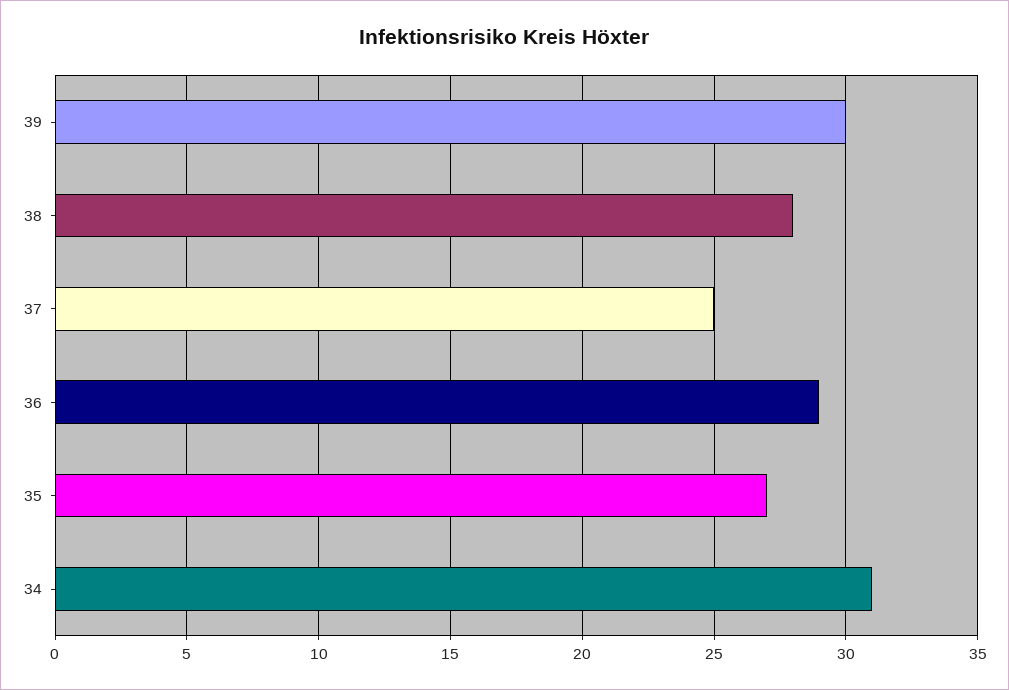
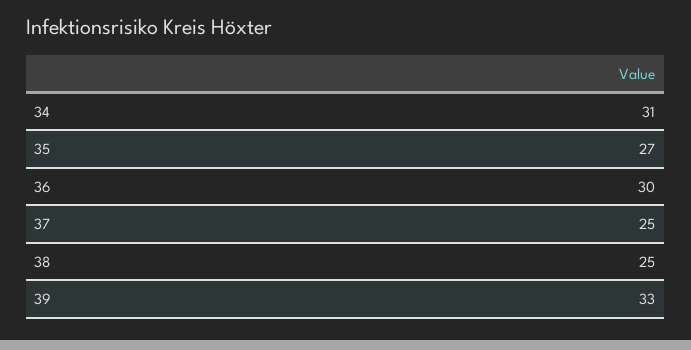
39: 30 -> 33
38: 28 -> 25
36: 29 -> 30

